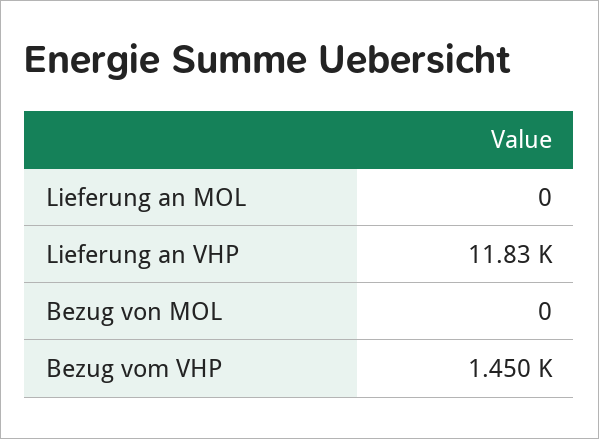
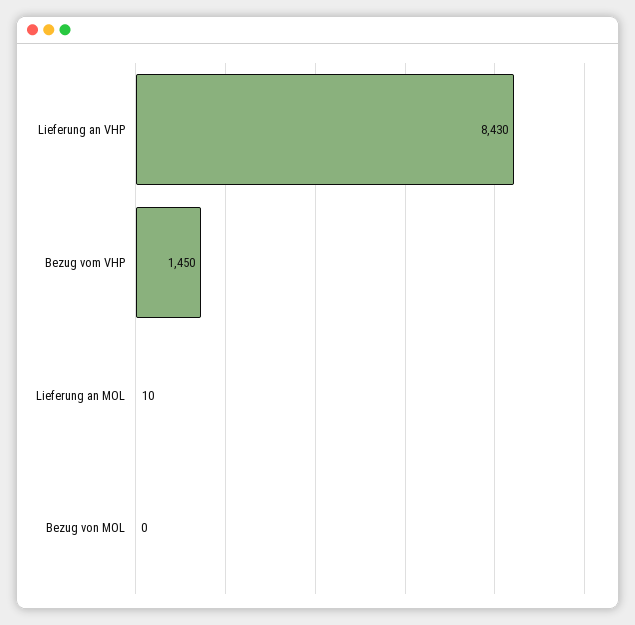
Lieferung an MOL: 0 -> 10
Lieferung an VHP: 11830 -> 8430

